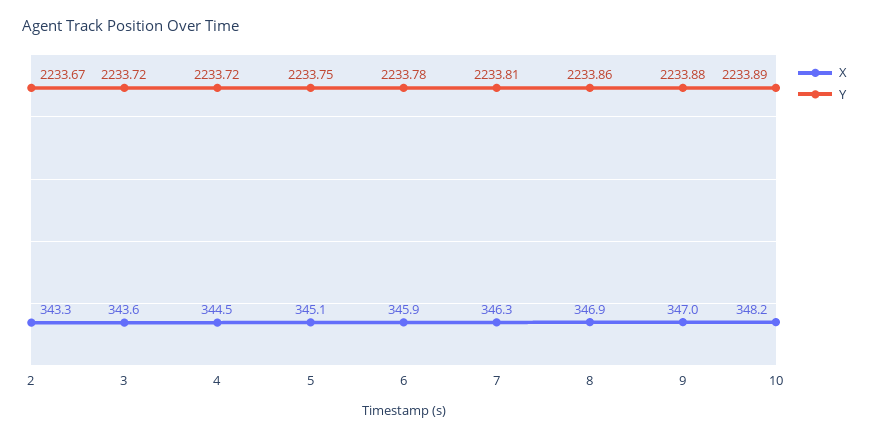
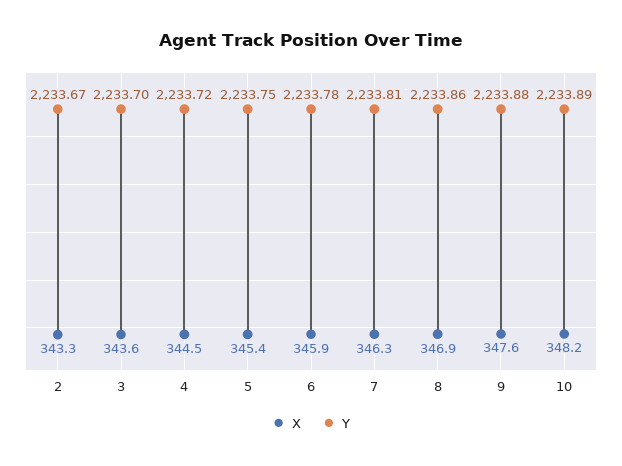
Y, 3: 2233.72 -> 2233.7
X, 5: 345.1 -> 345.4
X, 9: 347 -> 347.6

